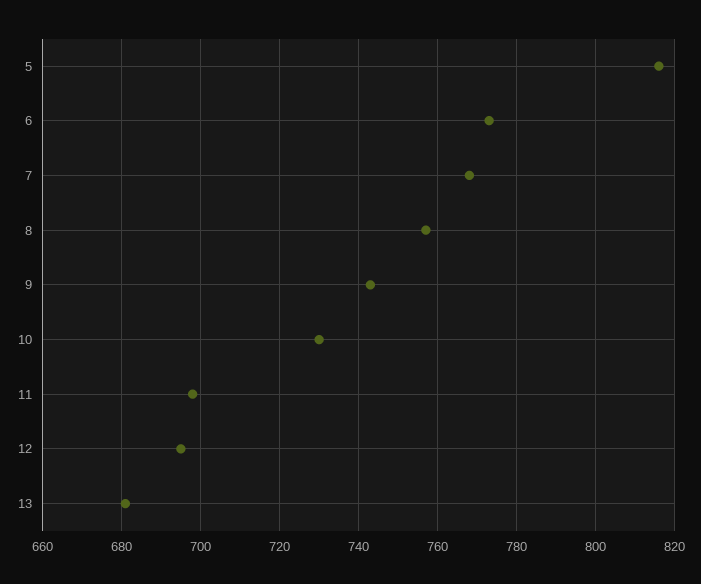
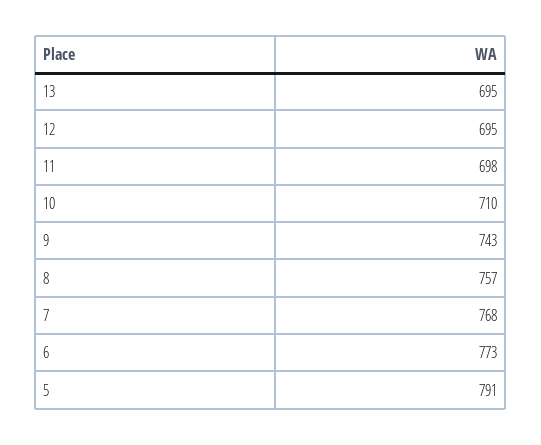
5: 815 -> 791
10: 730 -> 710
13: 680 -> 695

